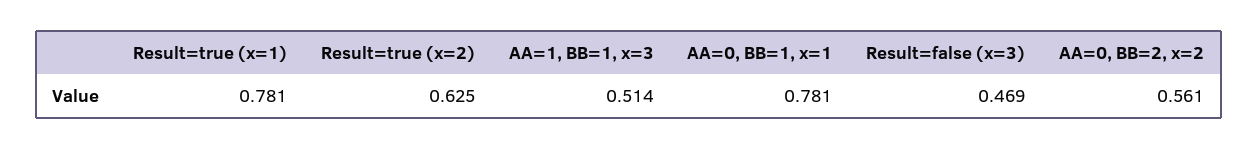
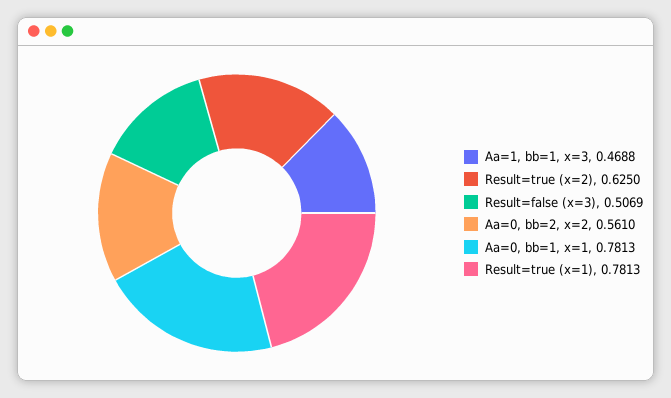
AA=1, BB=1, x=3: 0.514 -> 0.4688
Result=false (x=3): 0.469 -> 0.5069

